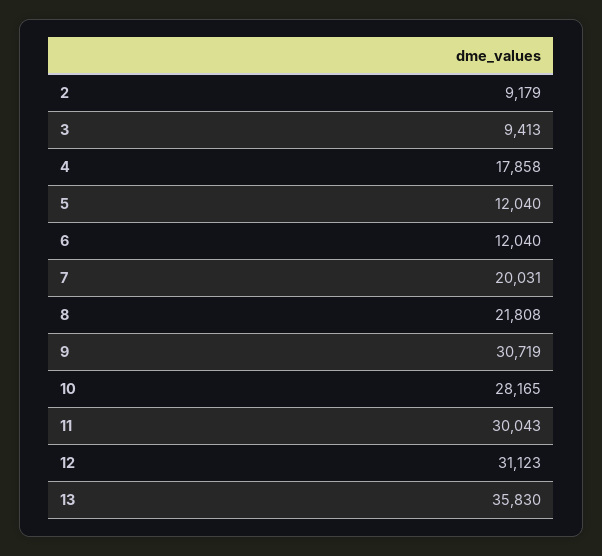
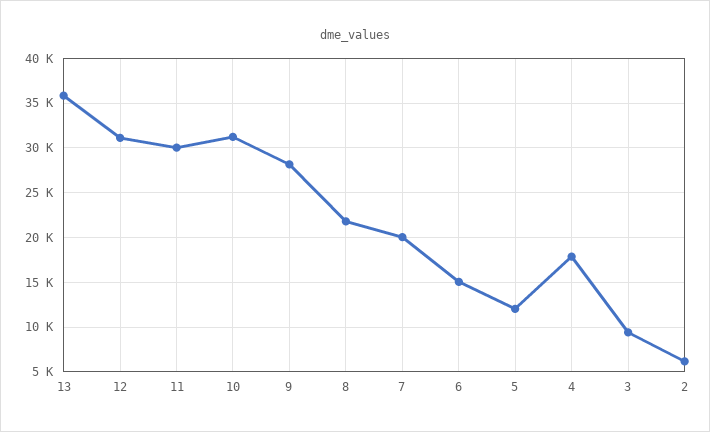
2: 9179 -> 6000
6: 12040 -> 15000
9: 30719 -> 28000
10: 28165 -> 31000

